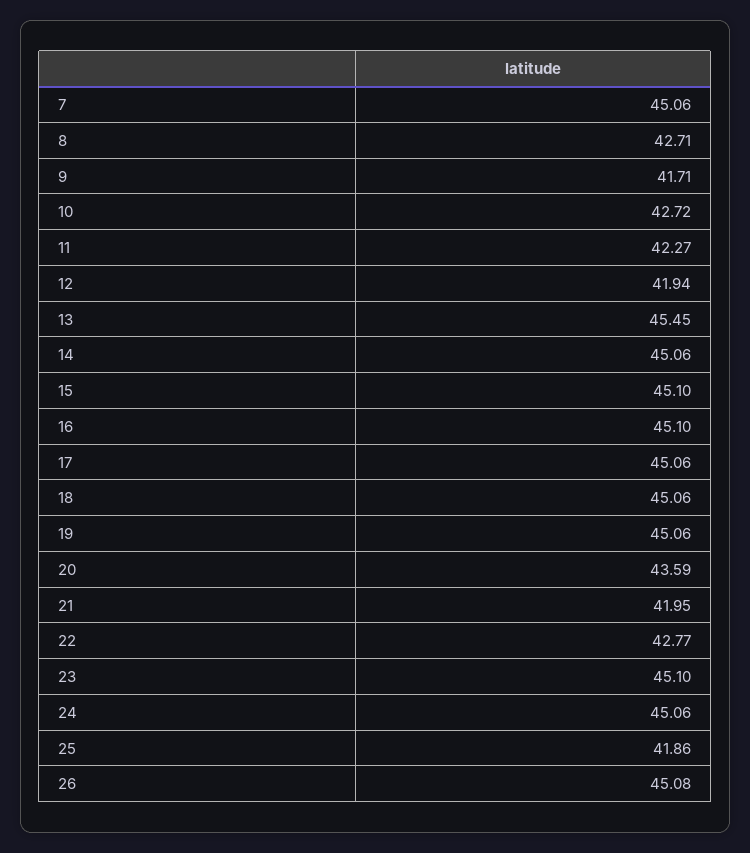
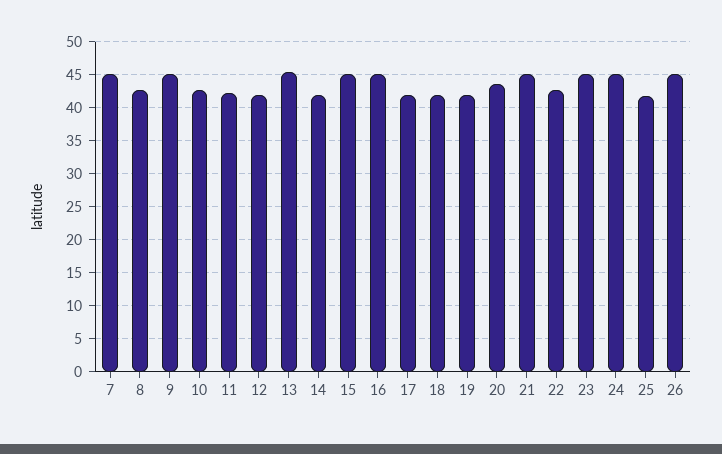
9: 41.71 -> 45
14: 45.06 -> 42
17: 45.06 -> 42
18: 45.06 -> 42
19: 45.06 -> 42
21: 41.95 -> 45

